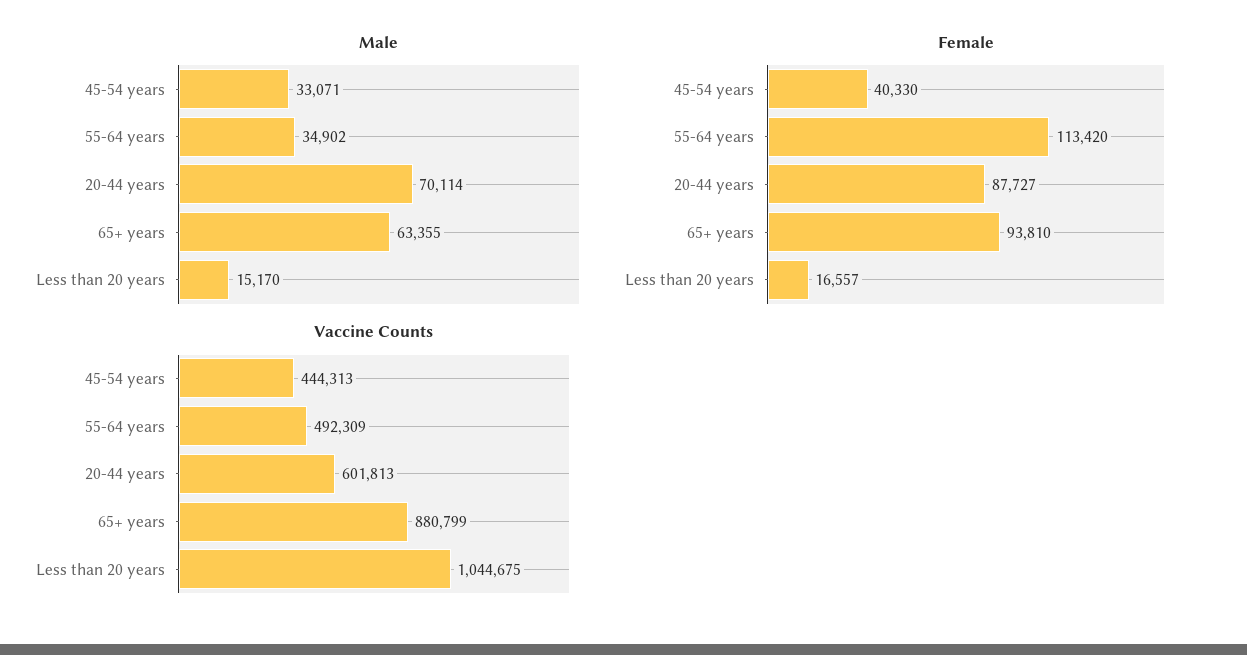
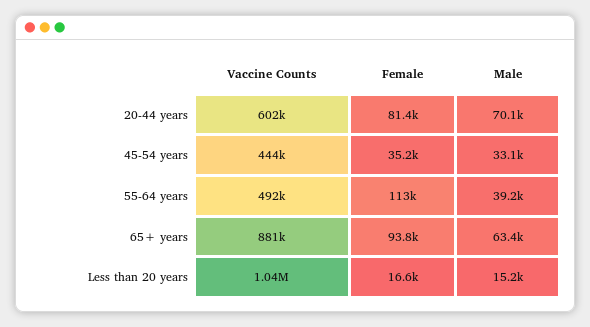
Male, 55-64 years: 34902 -> 39200
Female, 45-54 years: 40330 -> 35200
Female, 20-44 years: 87727 -> 81400

